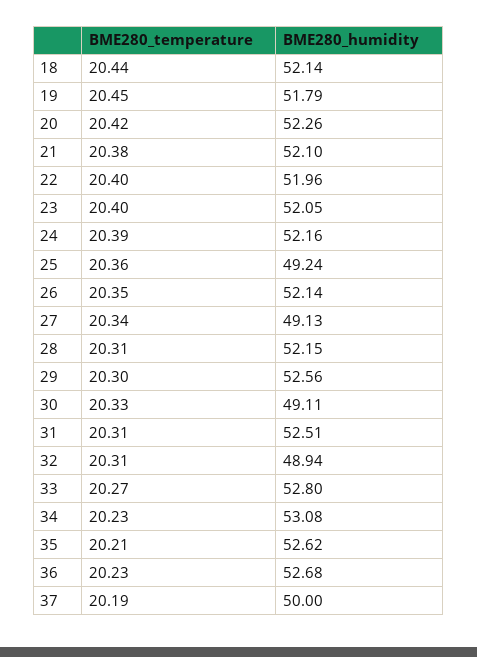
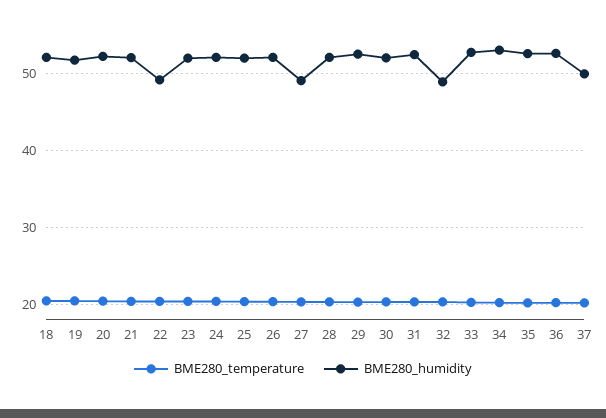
BME280_humidity, 22: 51.96 -> 49
BME280_humidity, 25: 49.24 -> 52
BME280_humidity, 30: 49.11 -> 52

